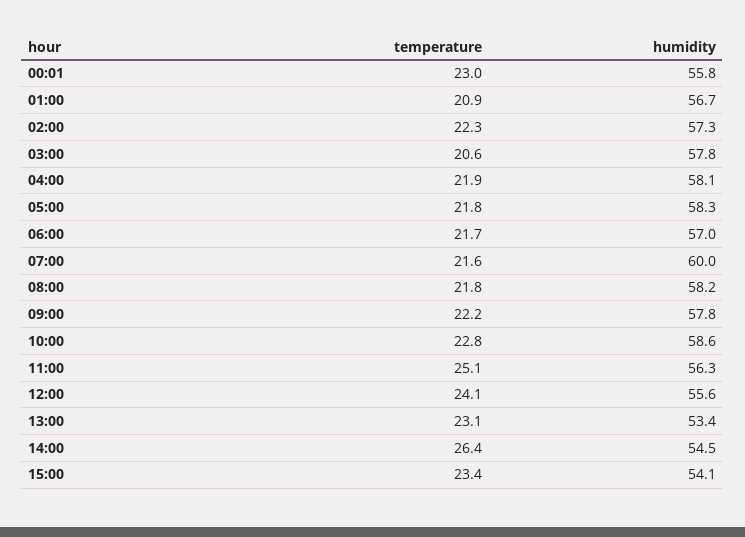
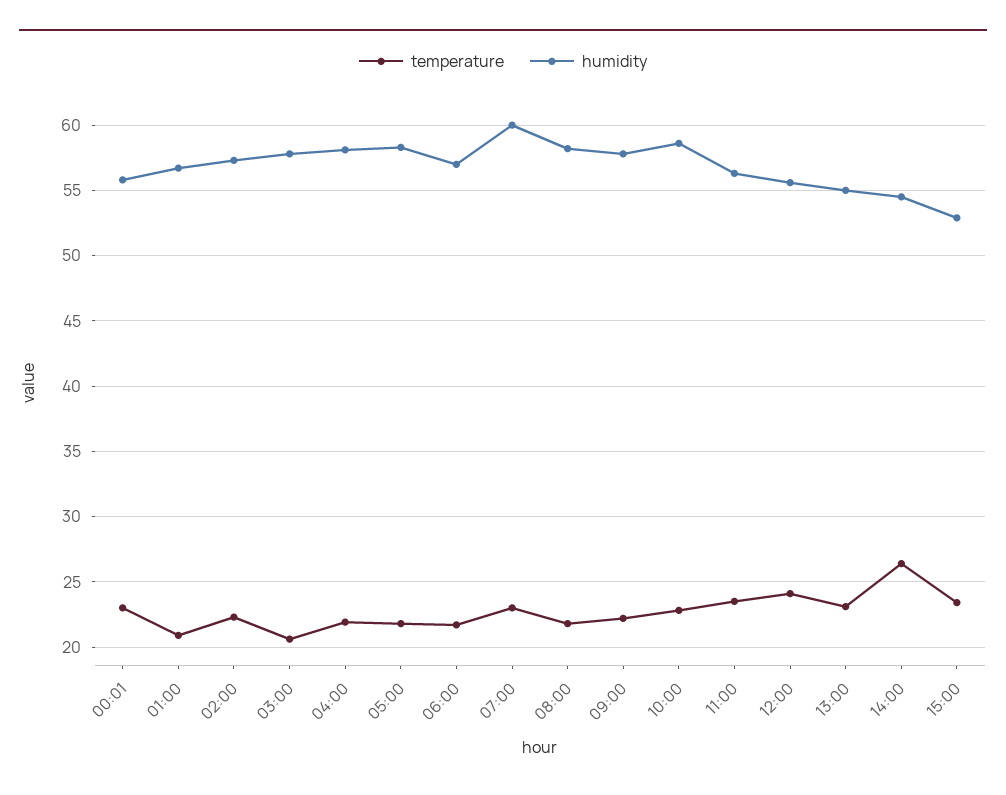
temperature, 07:00: 21.6 -> 23
temperature, 11:00: 25.1 -> 23.5
humidity, 13:00: 53.4 -> 55
humidity, 15:00: 54.1 -> 53

